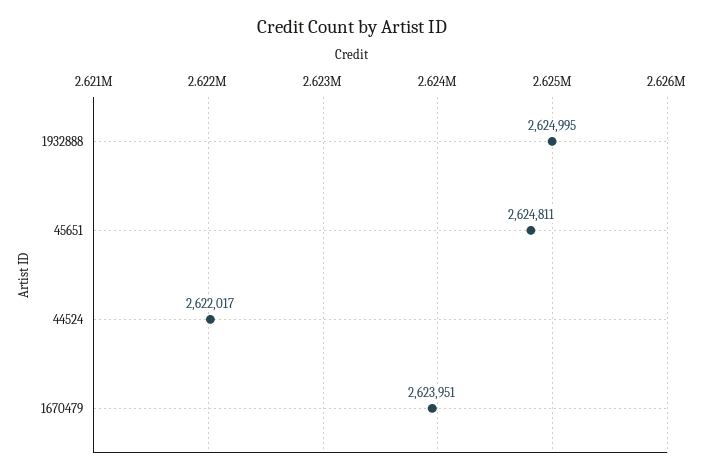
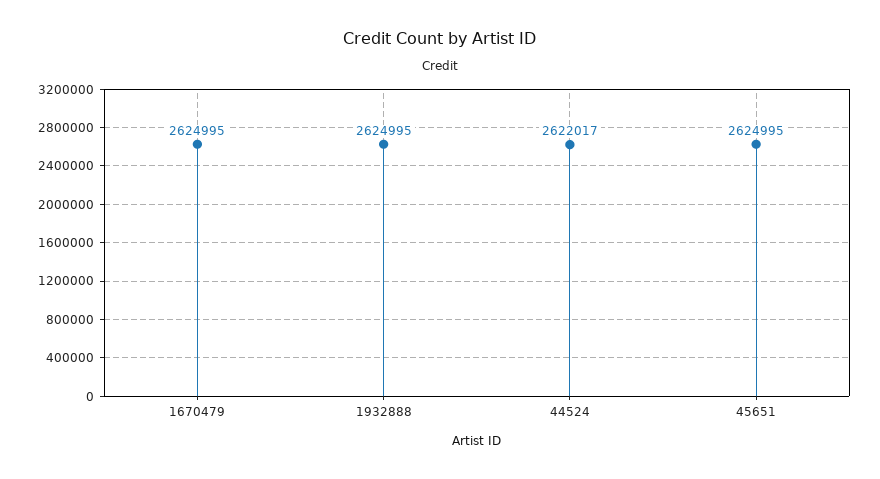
45651: 2624811 -> 2624995
1670479: 2623951 -> 2624995

